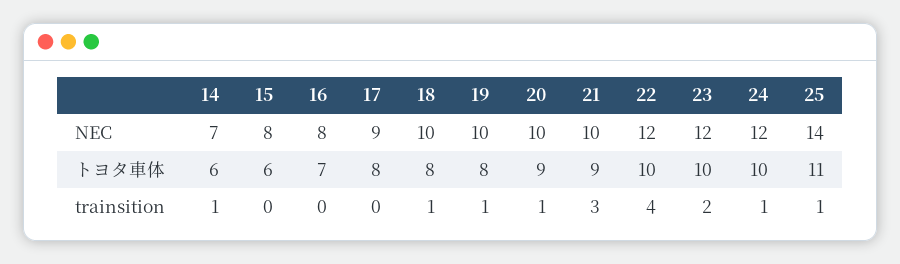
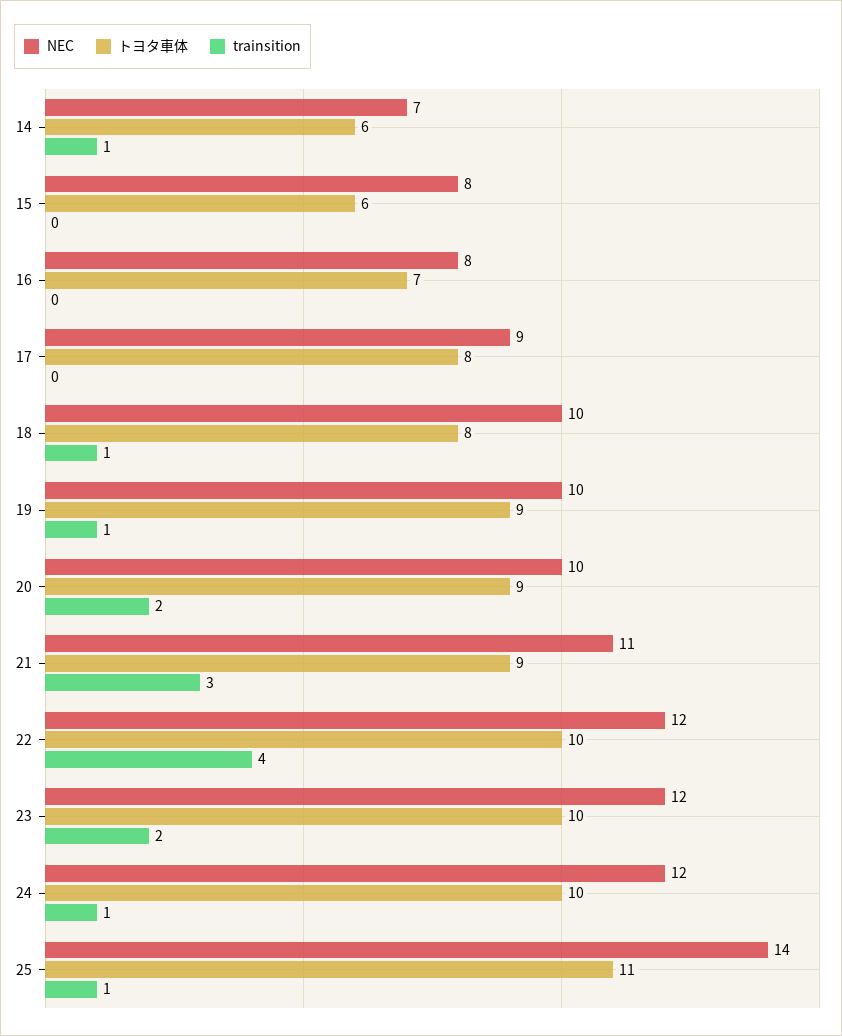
NEC, 21: 10 -> 11
トヨタ車体, 19: 8 -> 9
trainsition, 20: 1 -> 2

